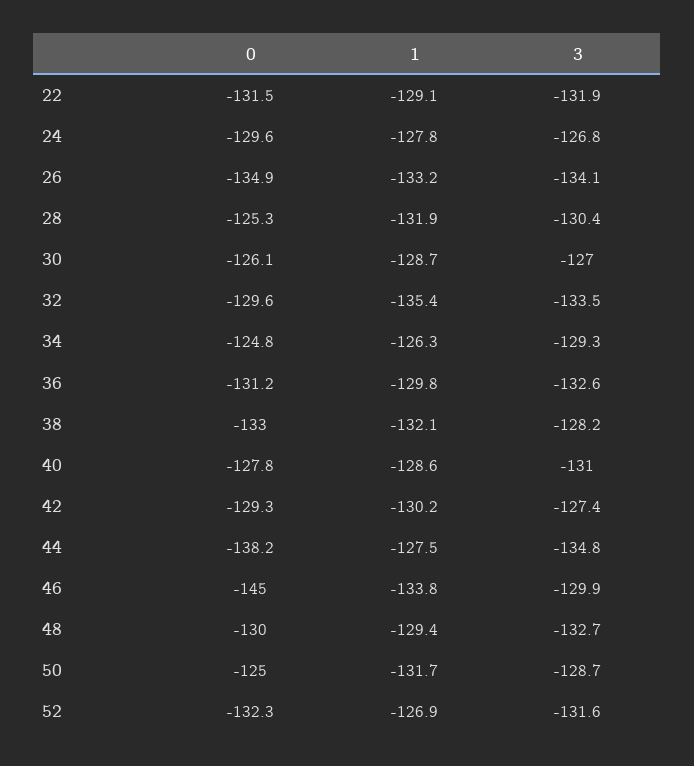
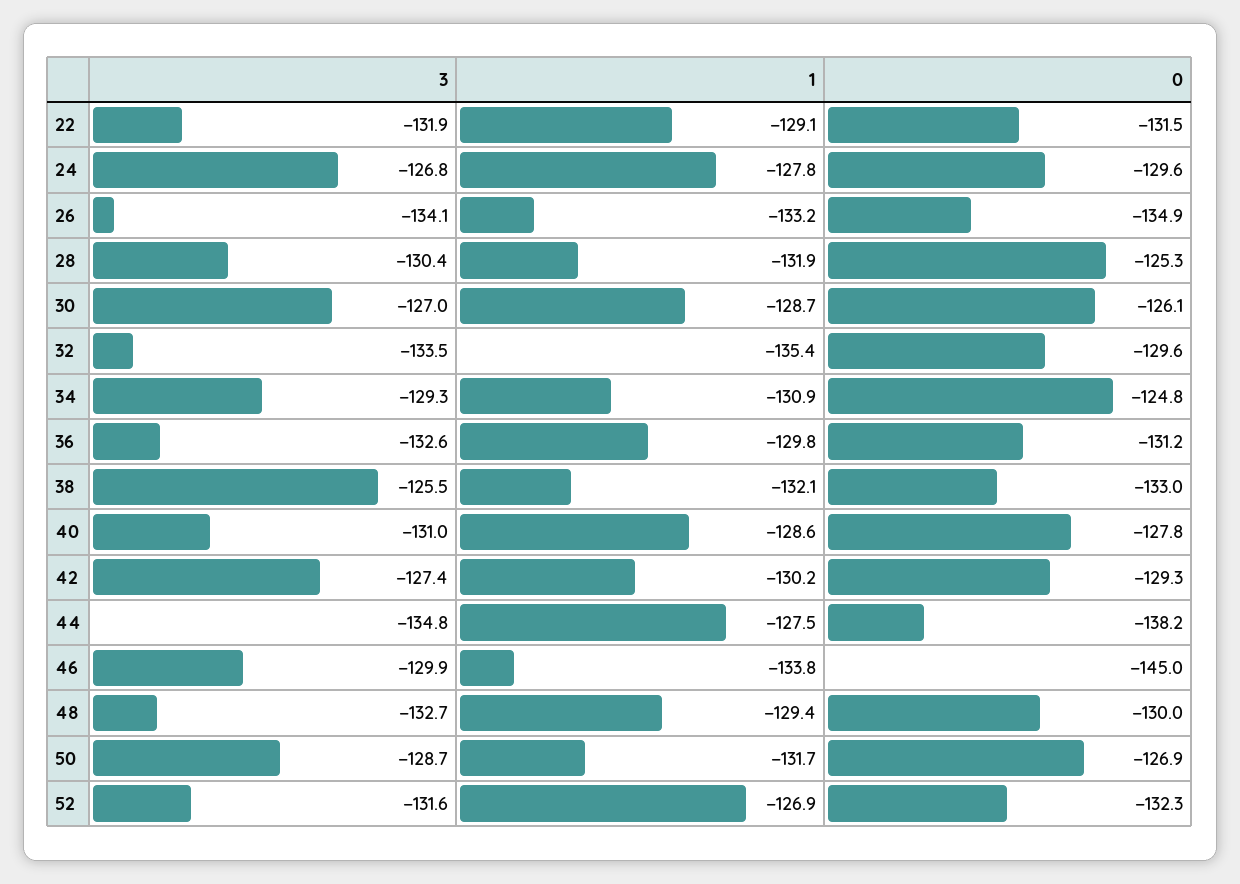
1, 34: -126.3 -> -130.9
3, 38: -128.2 -> -125.5
0, 50: -125 -> -126.9

